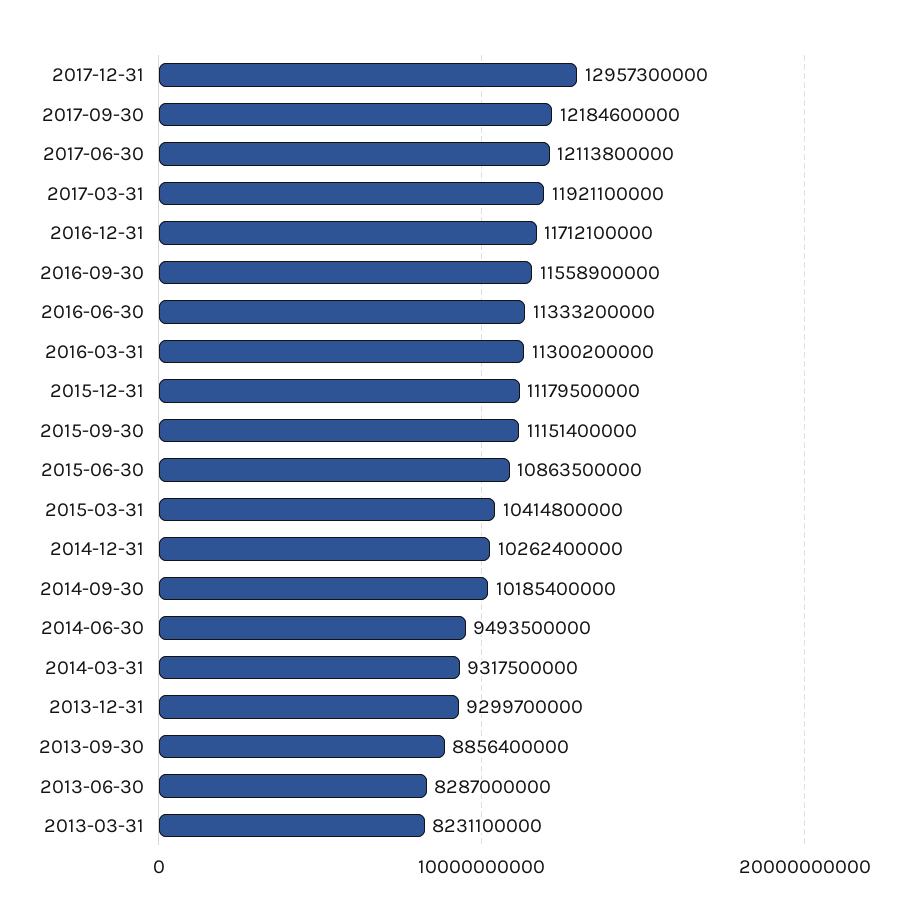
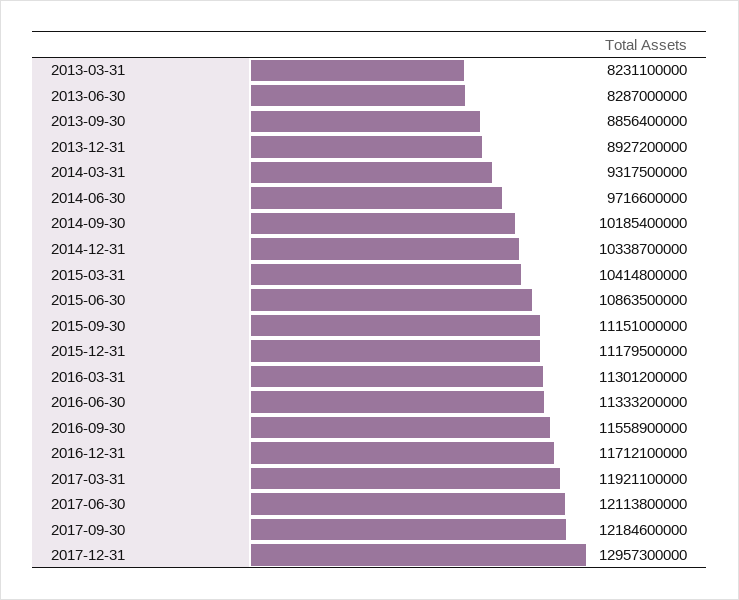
2016-03-31: 11300200000 -> 11301200000
2015-09-30: 11151400000 -> 11151000000
2014-12-31: 10262400000 -> 10338700000
2014-06-30: 9493500000 -> 9716600000
2013-12-31: 9299700000 -> 8927200000

